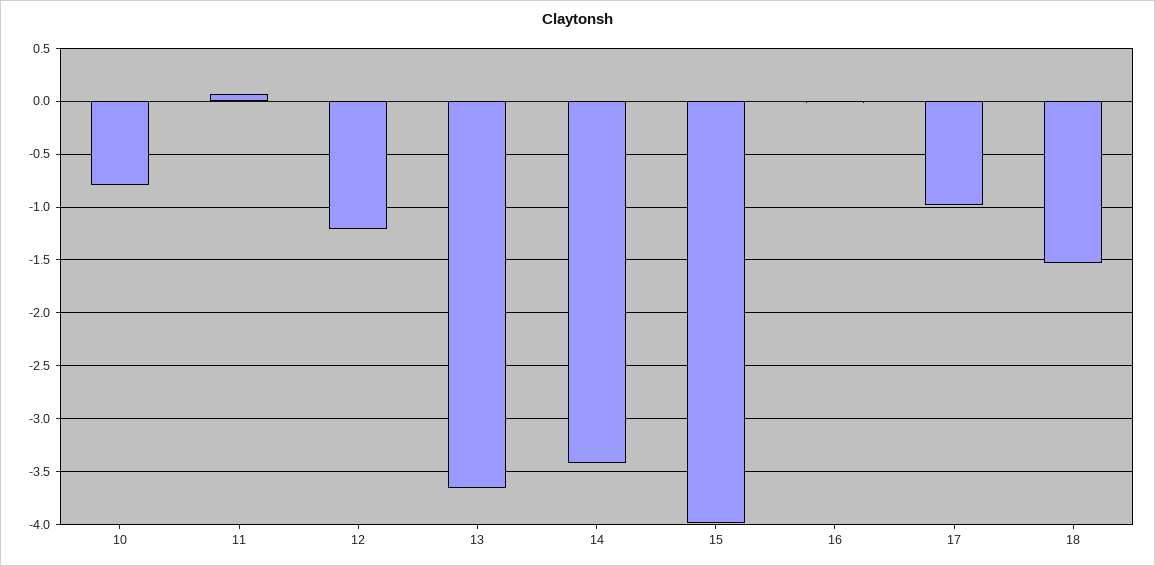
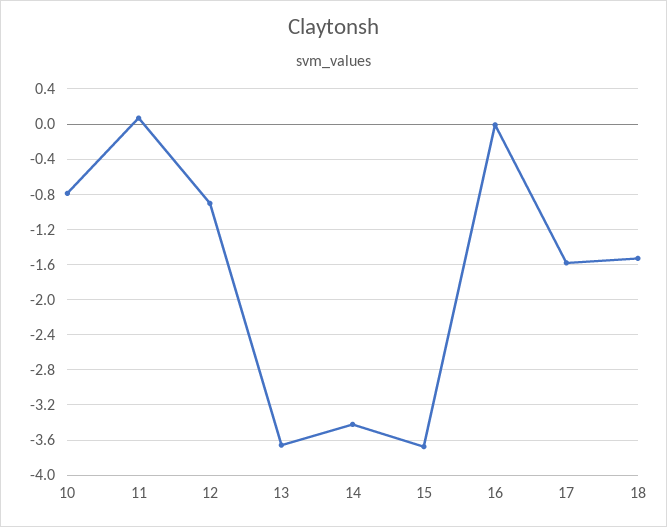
12: -1.2 -> -0.9
15: -4 -> -3.7
17: -1 -> -1.6

